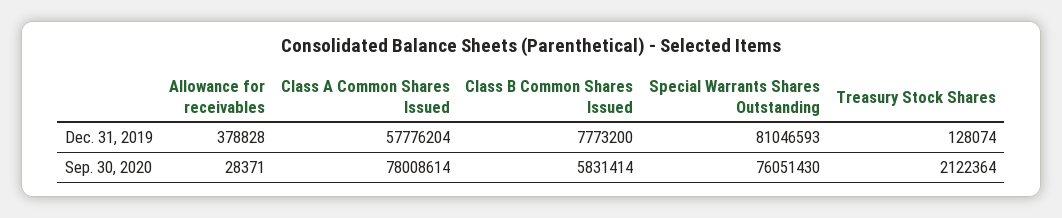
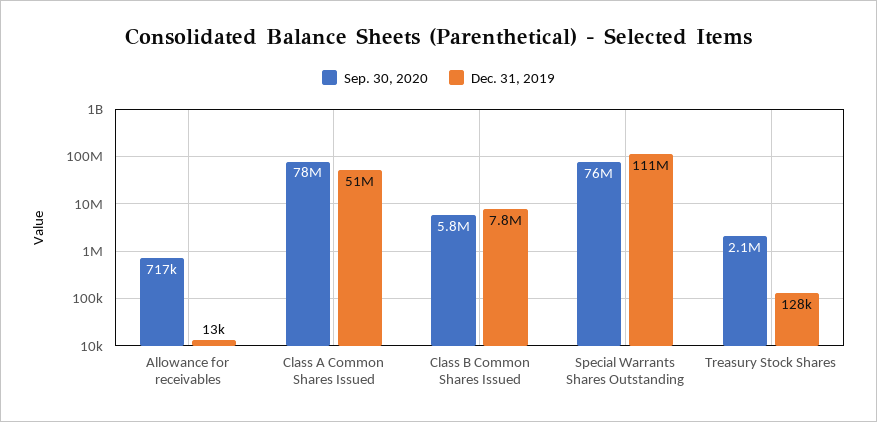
Dec. 31, 2019, Allowance for receivables: 378828 -> 13000
Dec. 31, 2019, Class A Common Shares Issued: 57776204 -> 51000000
Dec. 31, 2019, Special Warrants Shares Outstanding: 81046593 -> 111000000
Sep. 30, 2020, Allowance for receivables: 28371 -> 717000

